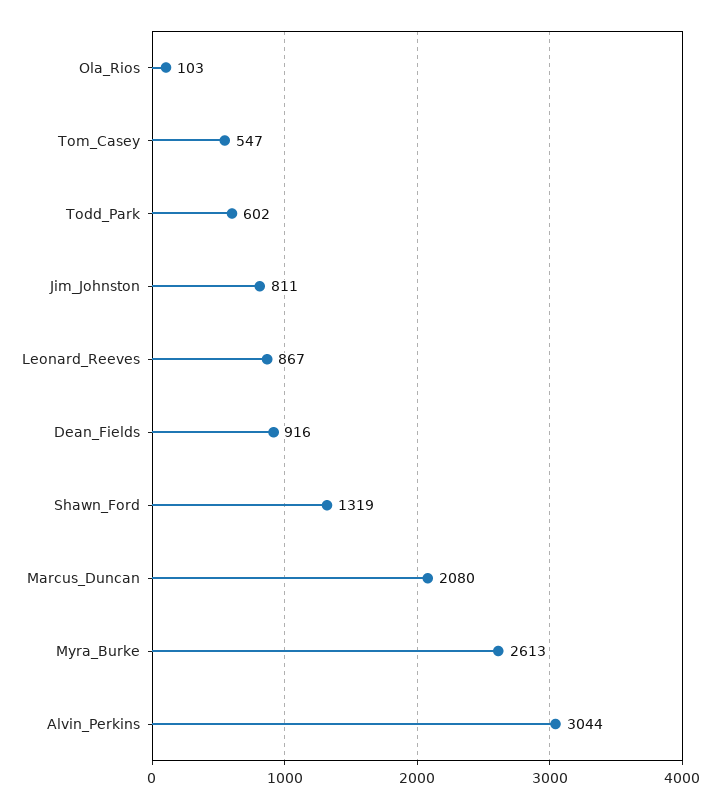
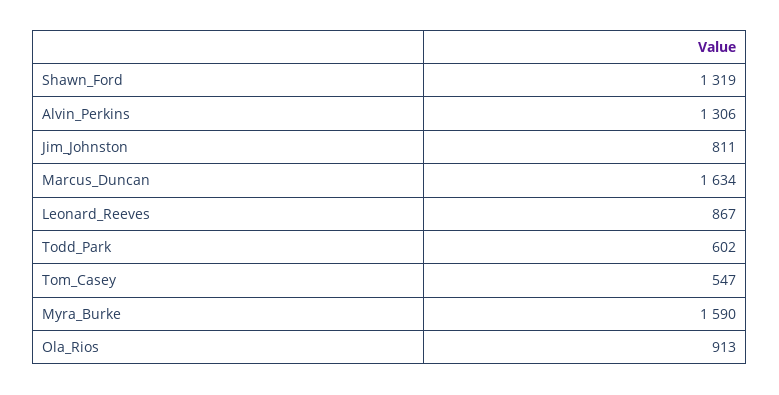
Ola_Rios: 103 -> 913
Dean_Fields: 916 -> none
Marcus_Duncan: 2080 -> 1634
Myra_Burke: 2613 -> 1590
Alvin_Perkins: 3044 -> 1306

